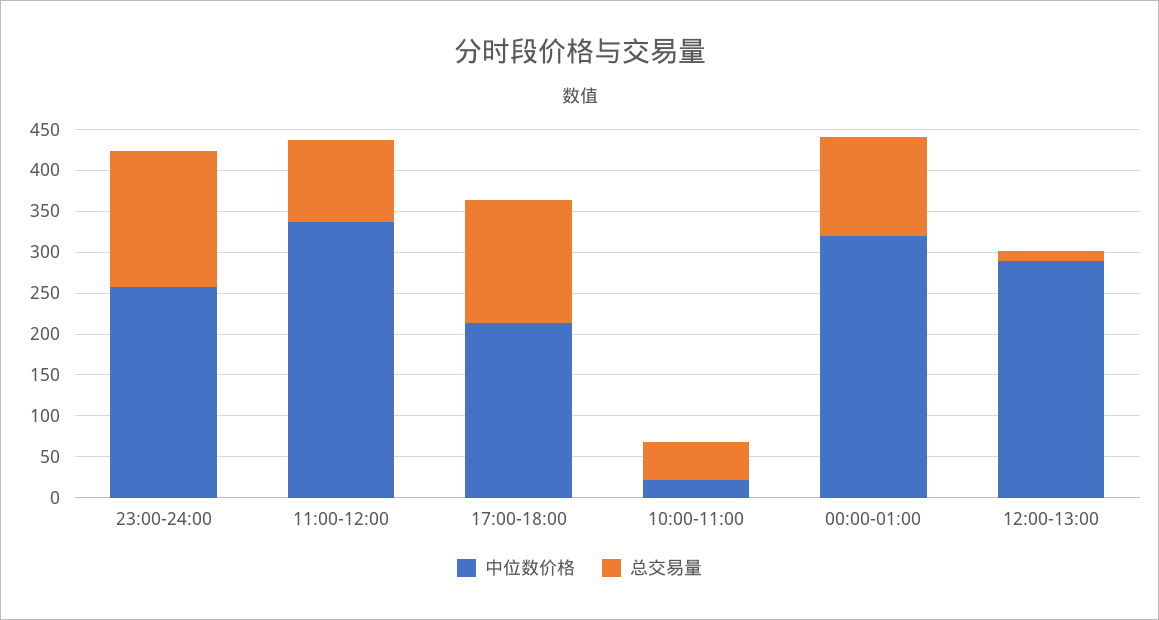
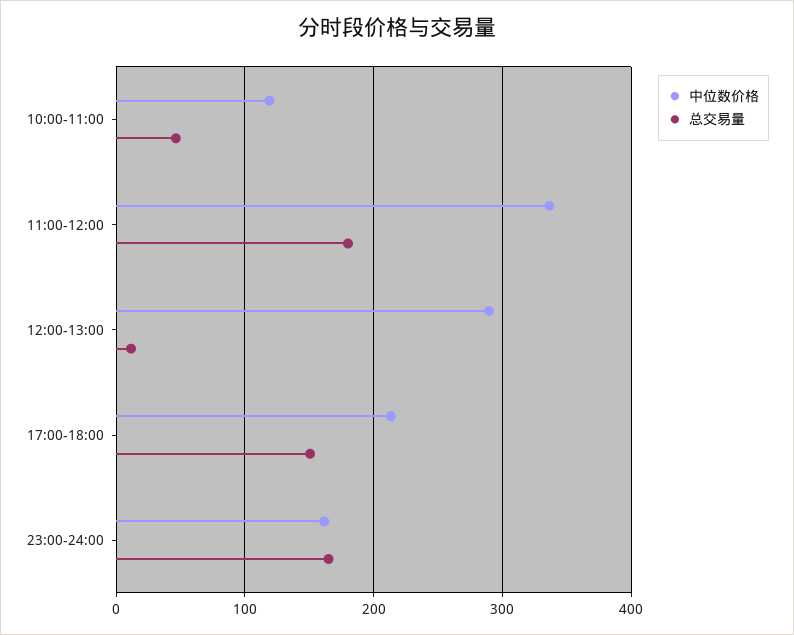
中位数价格, 23:00-24:00: 260 -> 160
总交易量, 11:00-12:00: 100 -> 180
中位数价格, 10:00-11:00: 20 -> 120
中位数价格, 00:00-01:00: 320 -> none
总交易量, 00:00-01:00: 120 -> none

